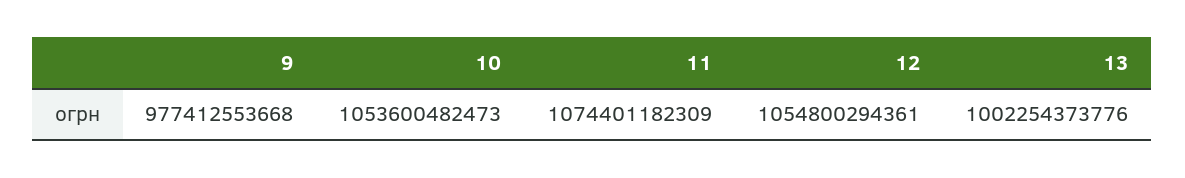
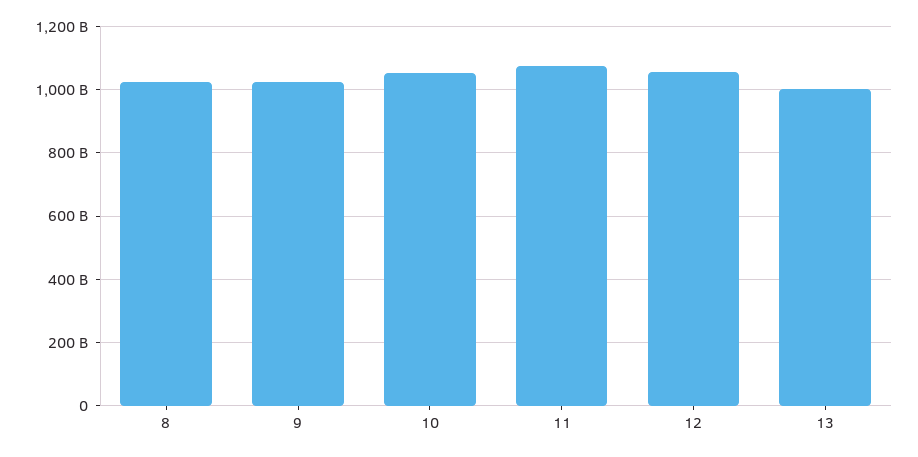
9: 977412553668 -> 1020000000000
8: none -> 1020000000000

